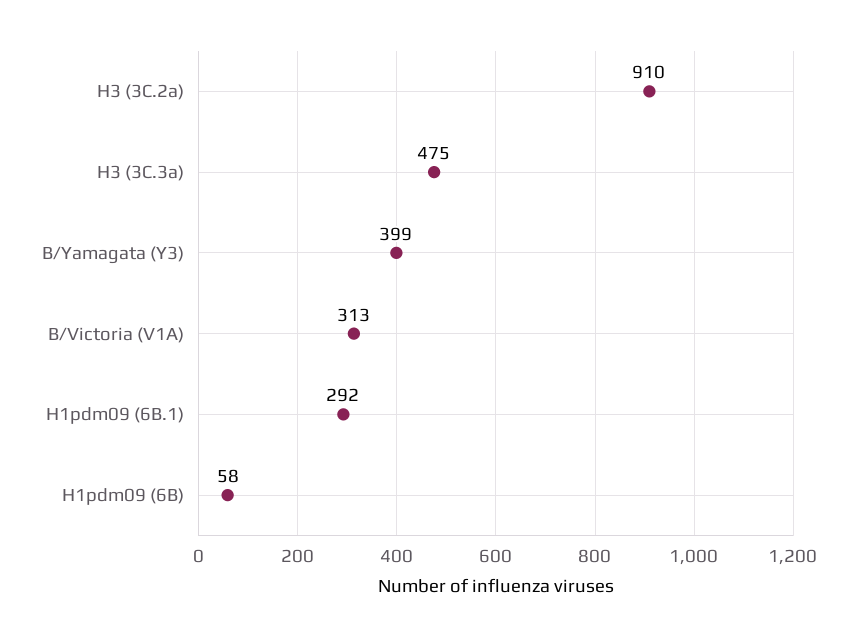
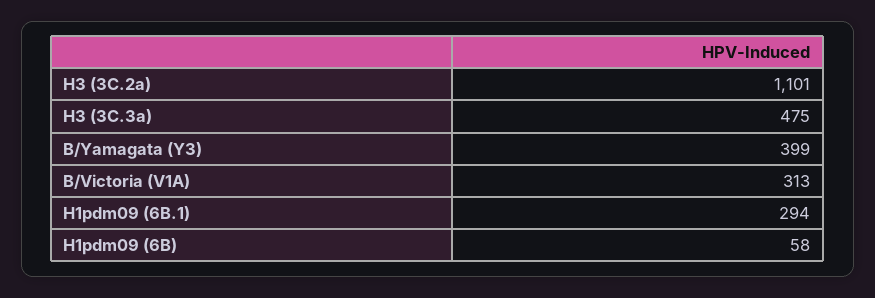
H3 (3C.2a): 910 -> 1101
H1pdm09 (6B.1): 292 -> 294

